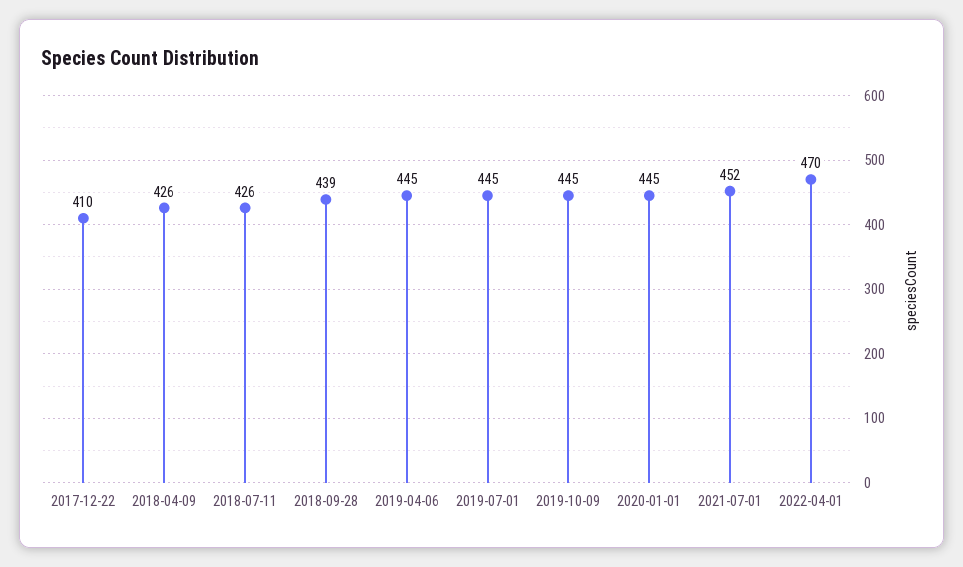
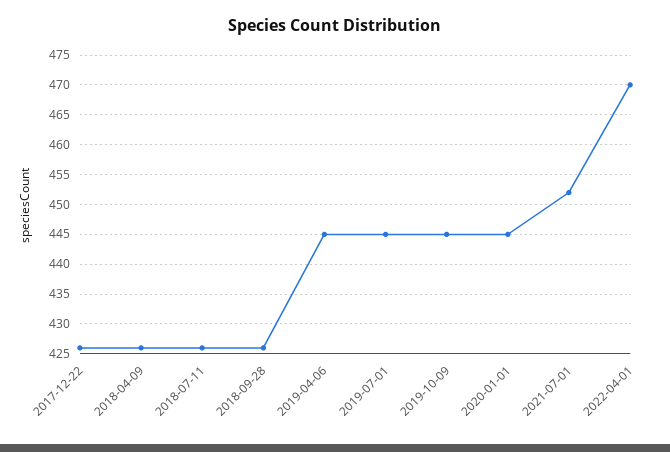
2017-12-22: 410 -> 425
2018-09-28: 439 -> 425

